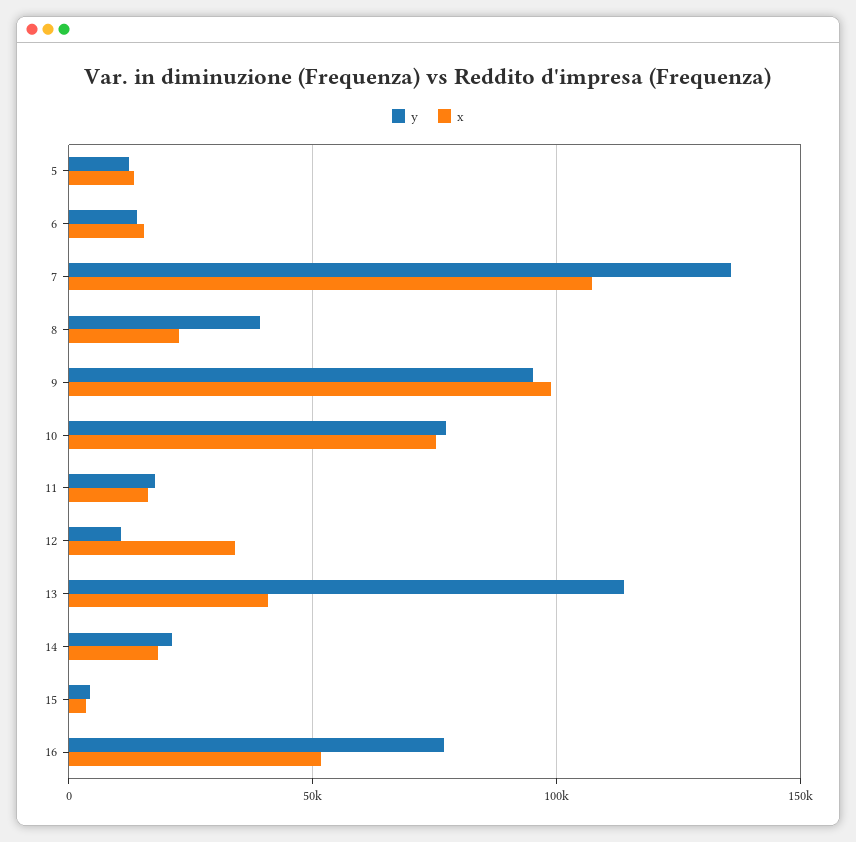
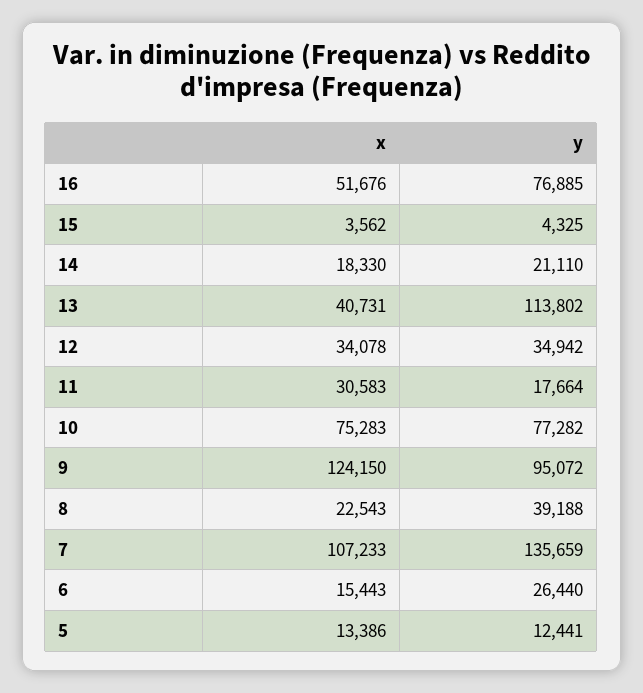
y, 6: 15000 -> 26440
x, 9: 100000 -> 124150
x, 11: 15000 -> 30583
y, 12: 10000 -> 34942

